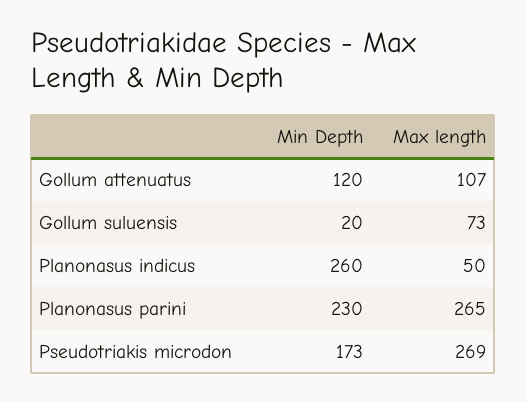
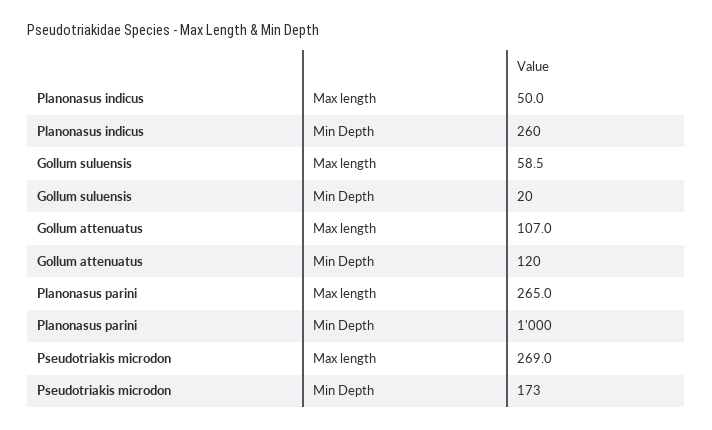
Max length, Gollum suluensis: 73 -> 58.5
Min Depth, Planonasus parini: 230 -> 1000

